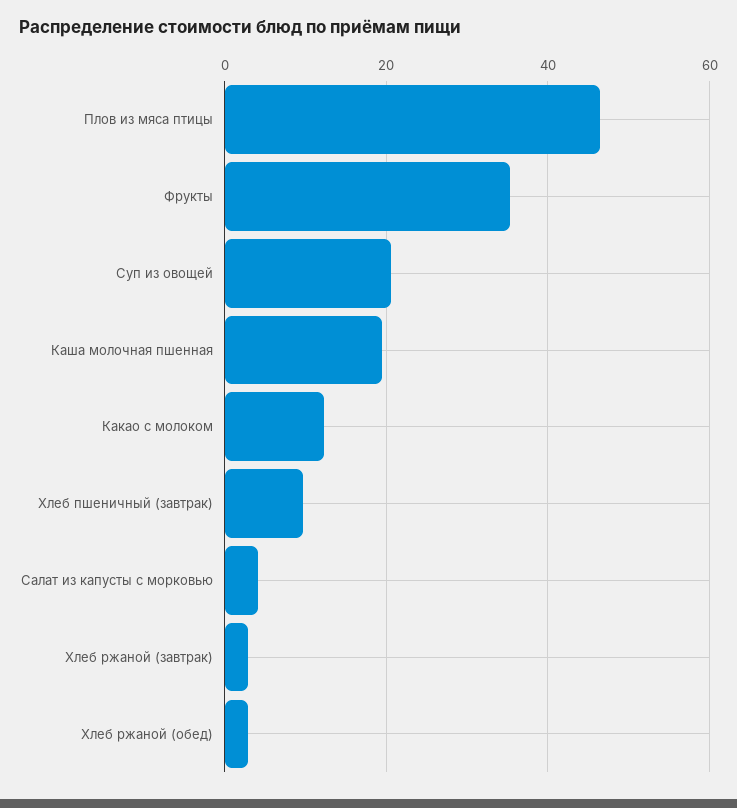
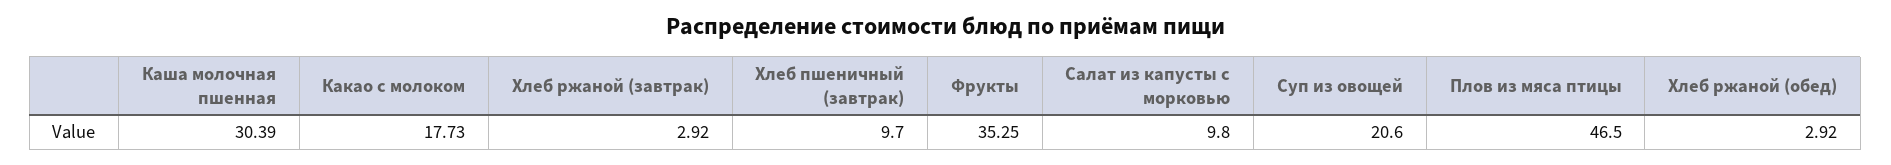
Каша молочная пшенная: 20 -> 30.39
Какао с молоком: 12 -> 17.73
Салат из капусты с морковью: 4 -> 9.8

